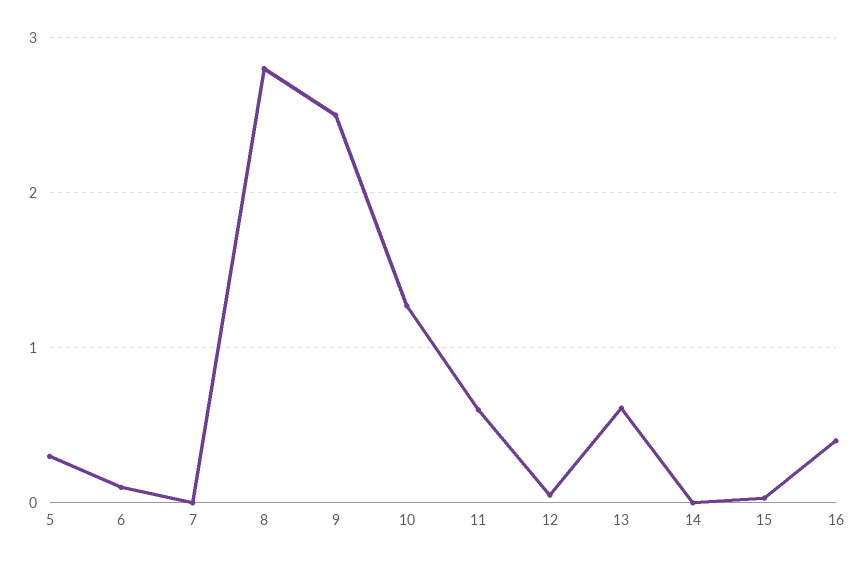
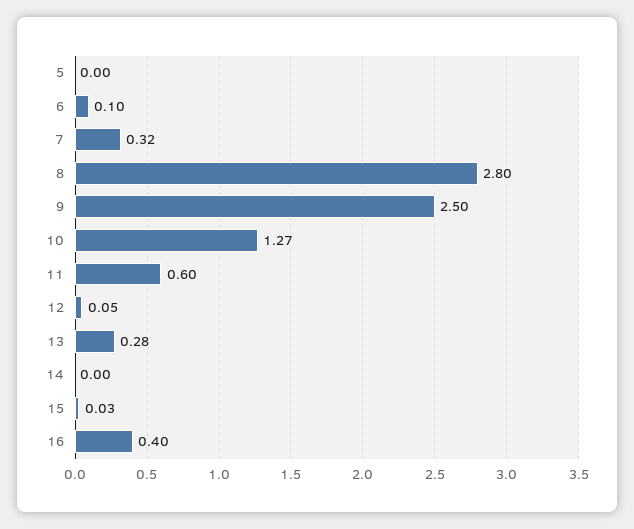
5: 0.3 -> 0
7: 0 -> 0.32
13: 0.6 -> 0.28

